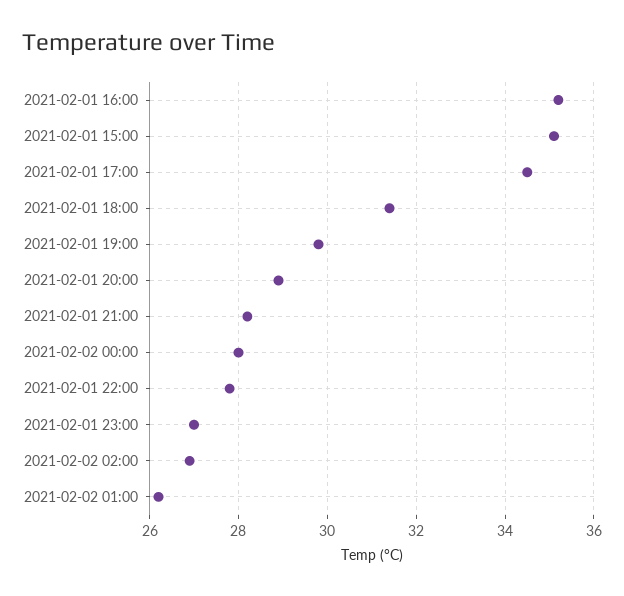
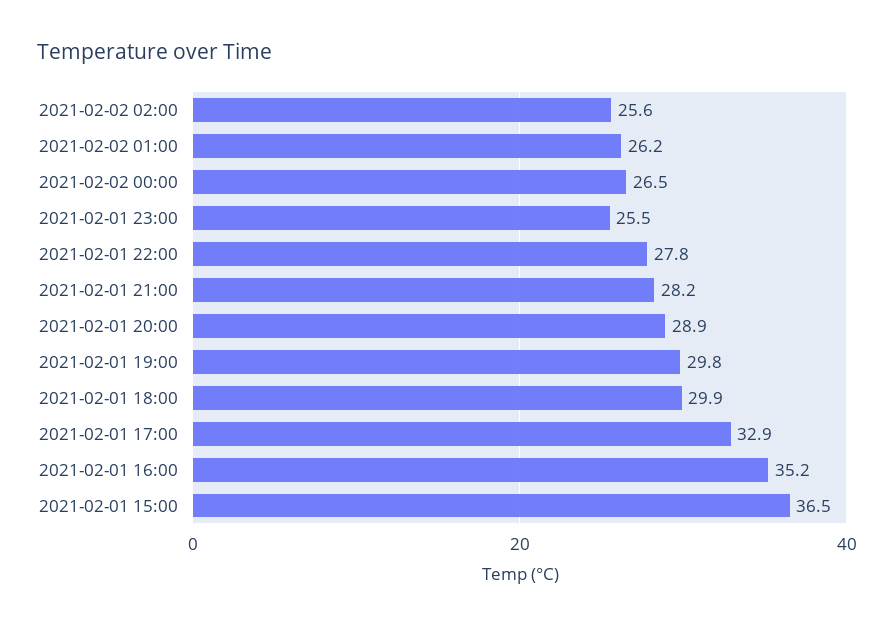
2021-02-01 15:00: 35 -> 36.5
2021-02-01 17:00: 34.5 -> 32.9
2021-02-01 18:00: 31.5 -> 29.9
2021-02-02 00:00: 28 -> 26.5
2021-02-01 23:00: 27 -> 25.5
2021-02-02 02:00: 27 -> 25.6

